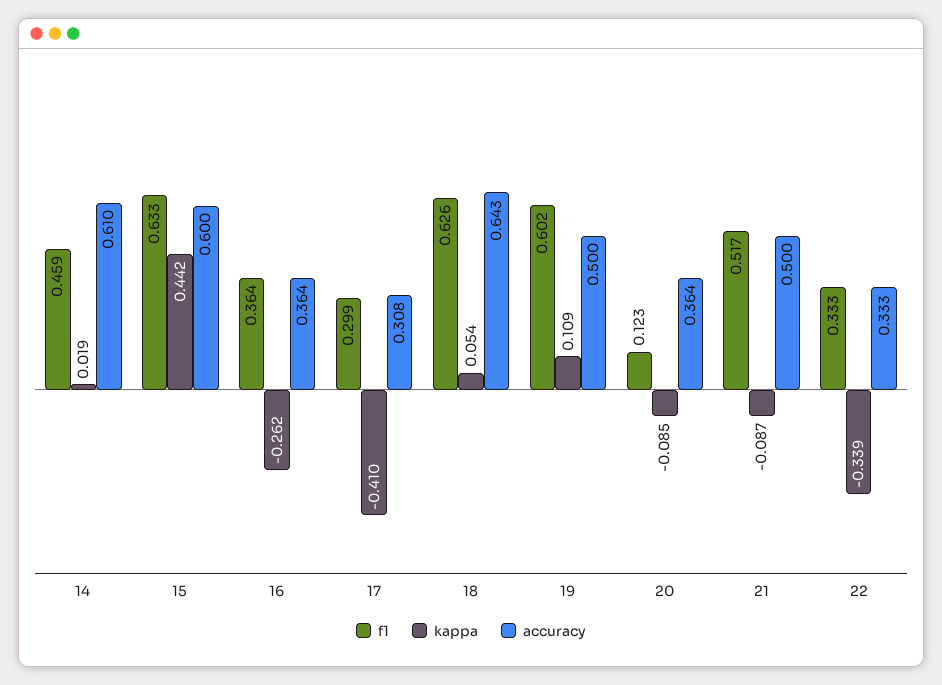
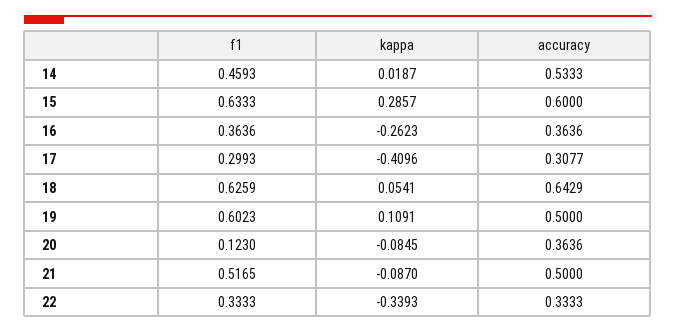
accuracy, 14: 0.61 -> 0.5333
kappa, 15: 0.442 -> 0.2857

